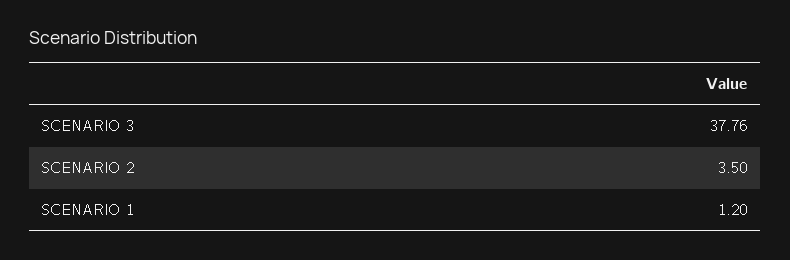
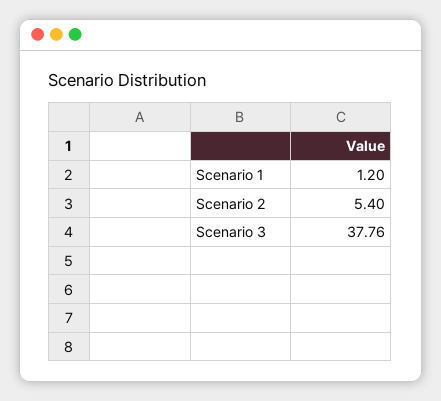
SCENARIO 2: 3.5 -> 5.4

